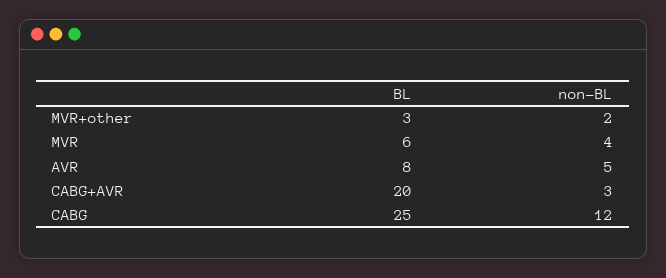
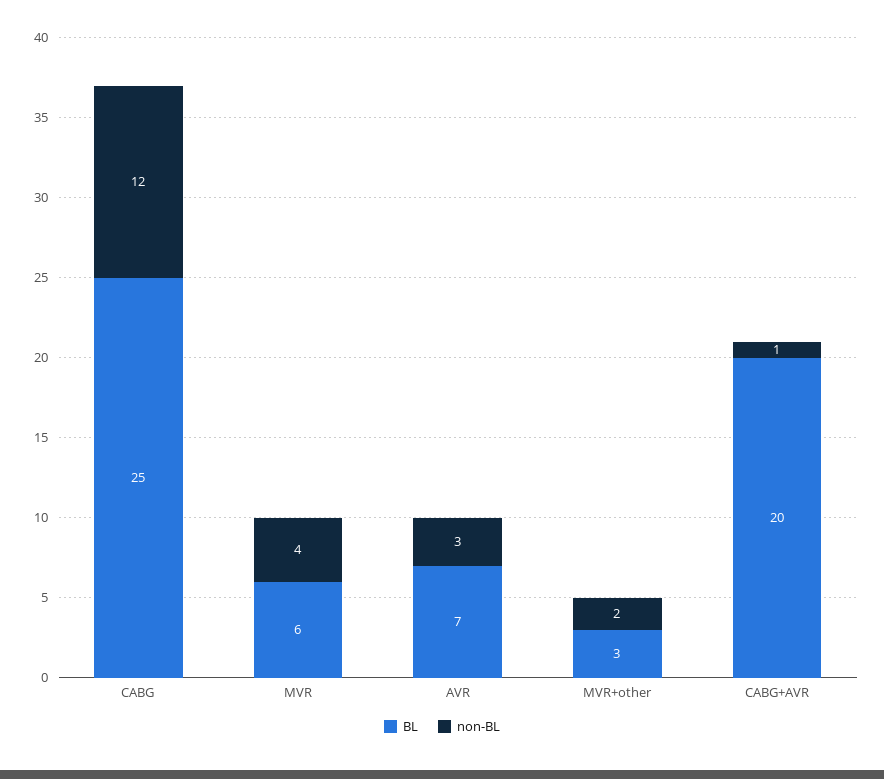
BL, AVR: 8 -> 7
non-BL, AVR: 5 -> 3
non-BL, CABG+AVR: 3 -> 1

